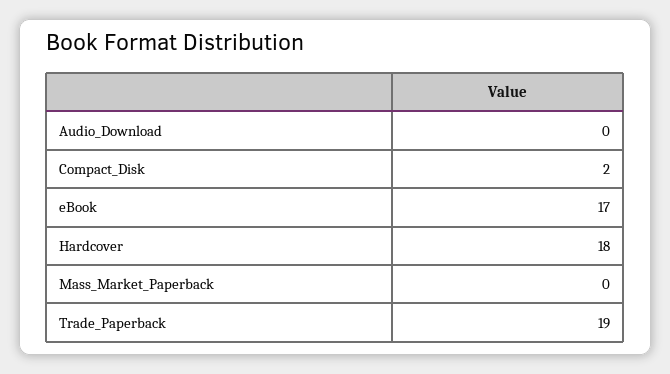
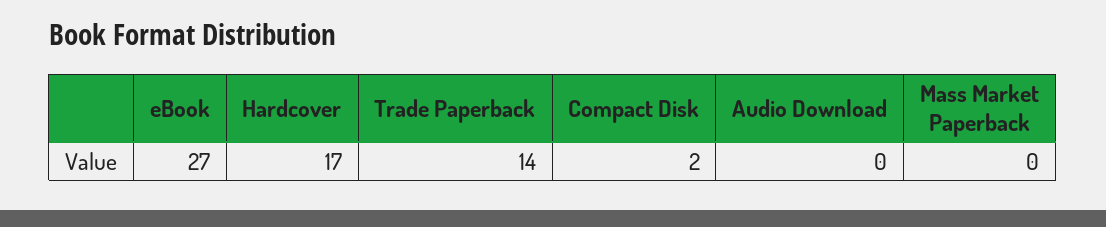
eBook: 17 -> 27
Hardcover: 18 -> 17
Trade_Paperback: 19 -> 14

